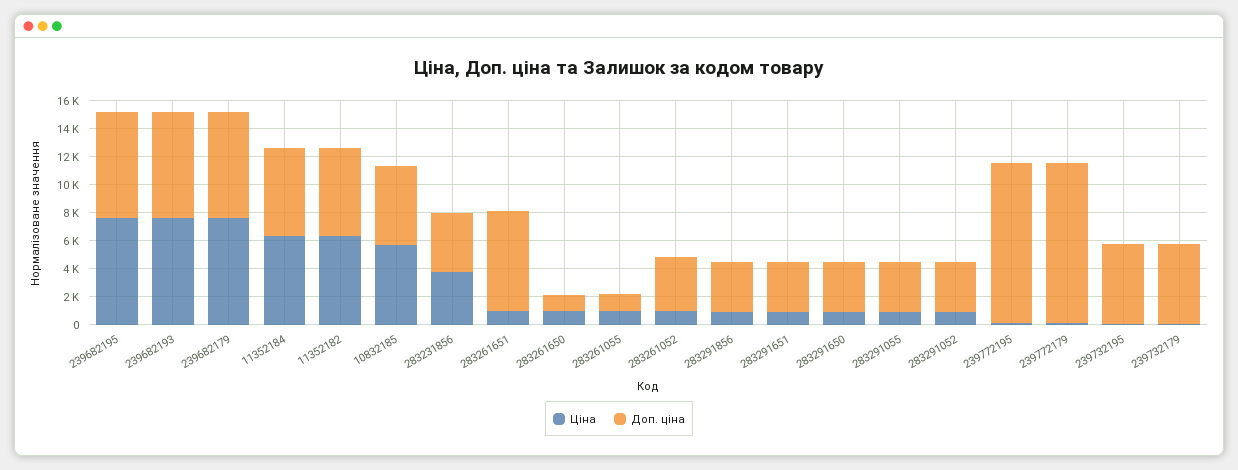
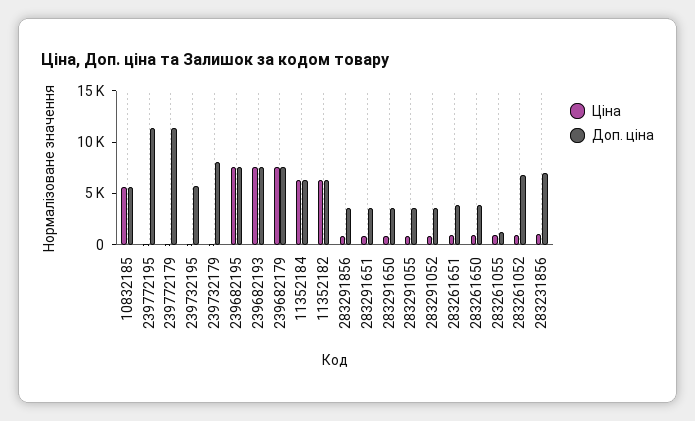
Ціна, 283231856: 4000 -> 1000
Доп. ціна, 283231856: 4000 -> 7000
Доп. ціна, 283261651: 7000 -> 4000
Доп. ціна, 283261650: 1000 -> 4000
Доп. ціна, 283261052: 4000 -> 7000
Доп. ціна, 239732179: 6000 -> 8000

